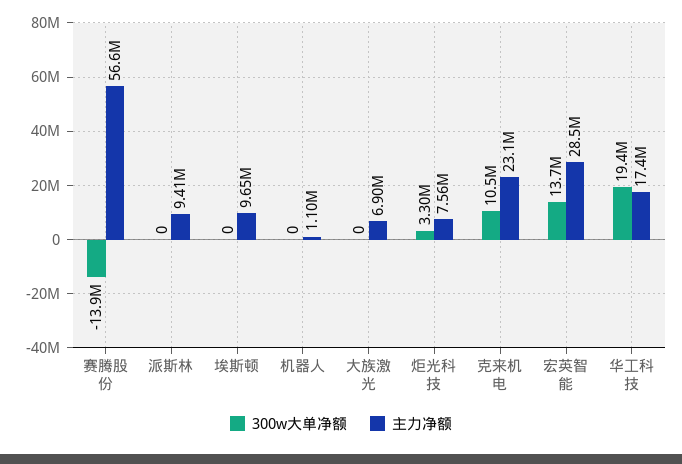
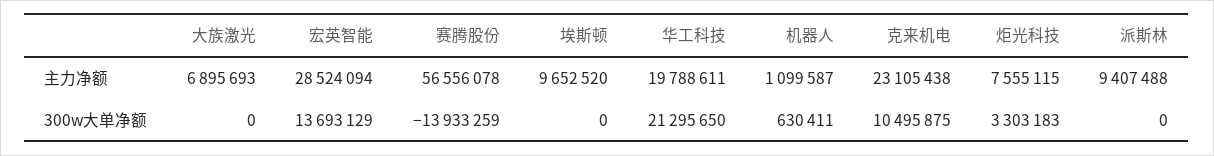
300w大单净额, 机器人: 0 -> 630411
300w大单净额, 华工科技: 19400000 -> 21295650
主力净额, 华工科技: 17400000 -> 19788611

